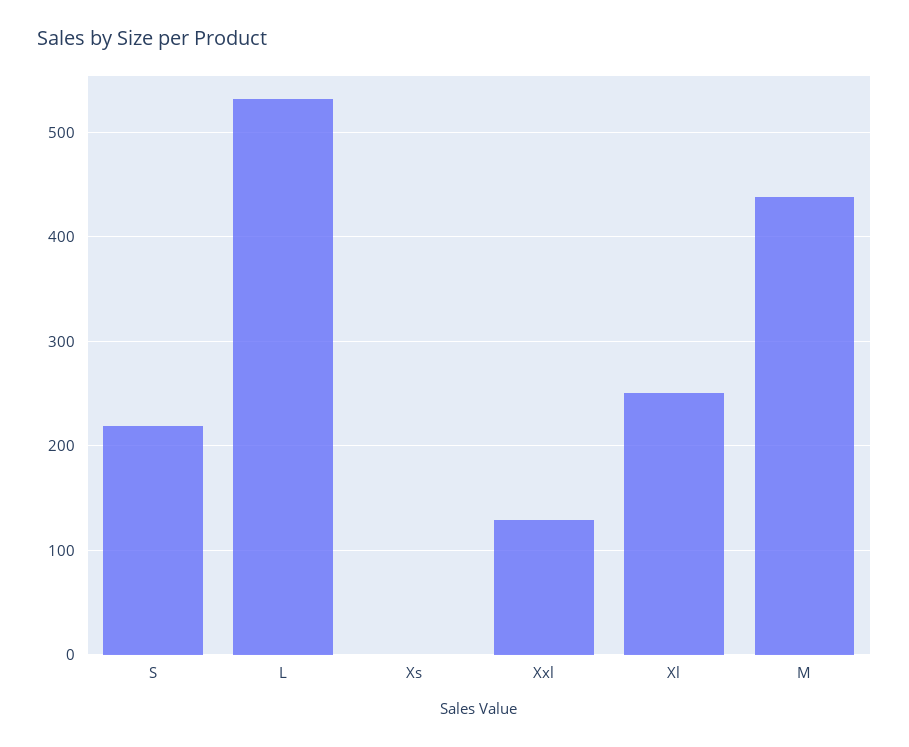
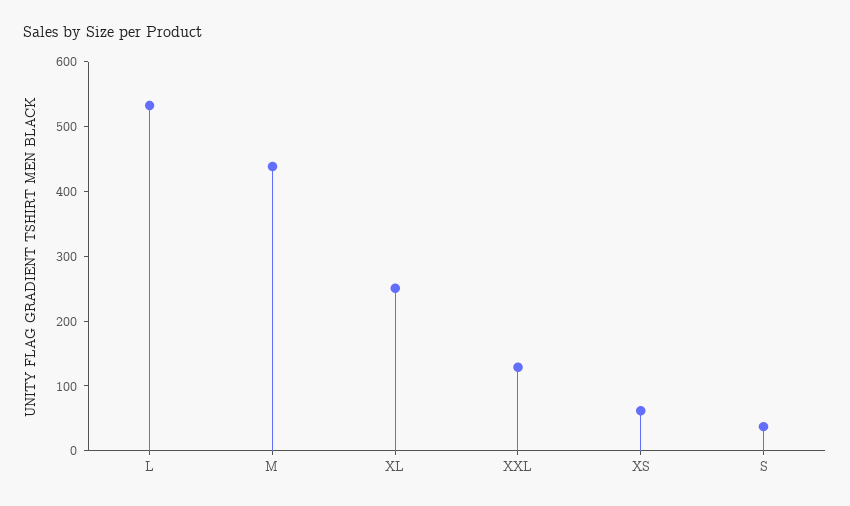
S: 220 -> 40
Xs: 0 -> 60

